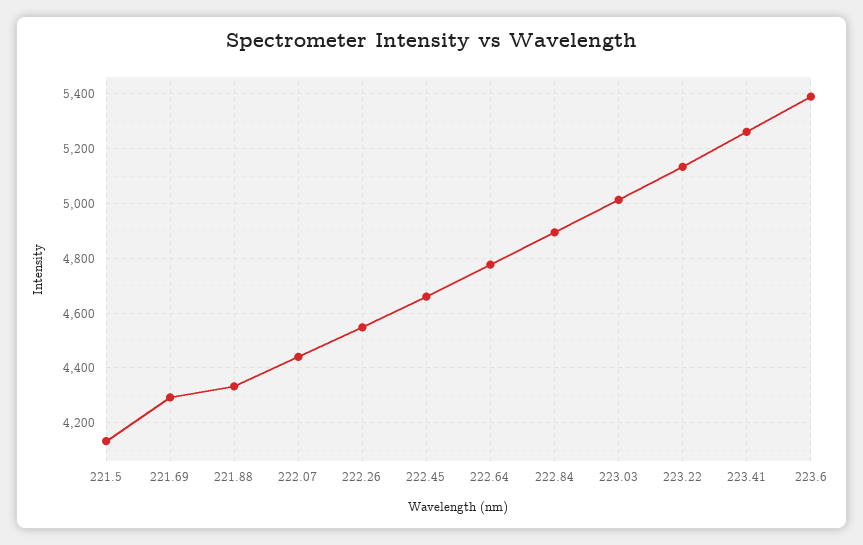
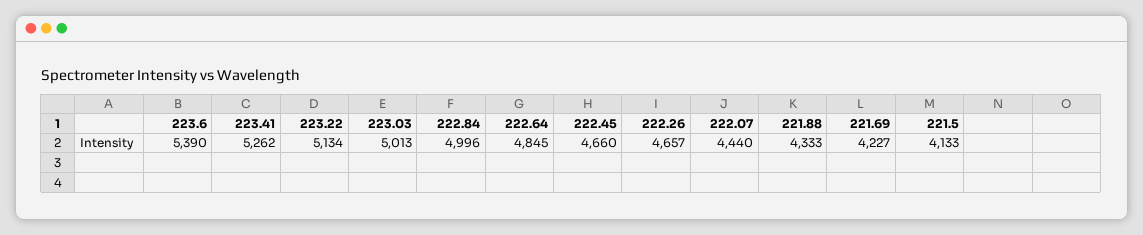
221.69: 4300 -> 4227
222.26: 4550 -> 4657
222.64: 4775 -> 4845
222.84: 4900 -> 4996

